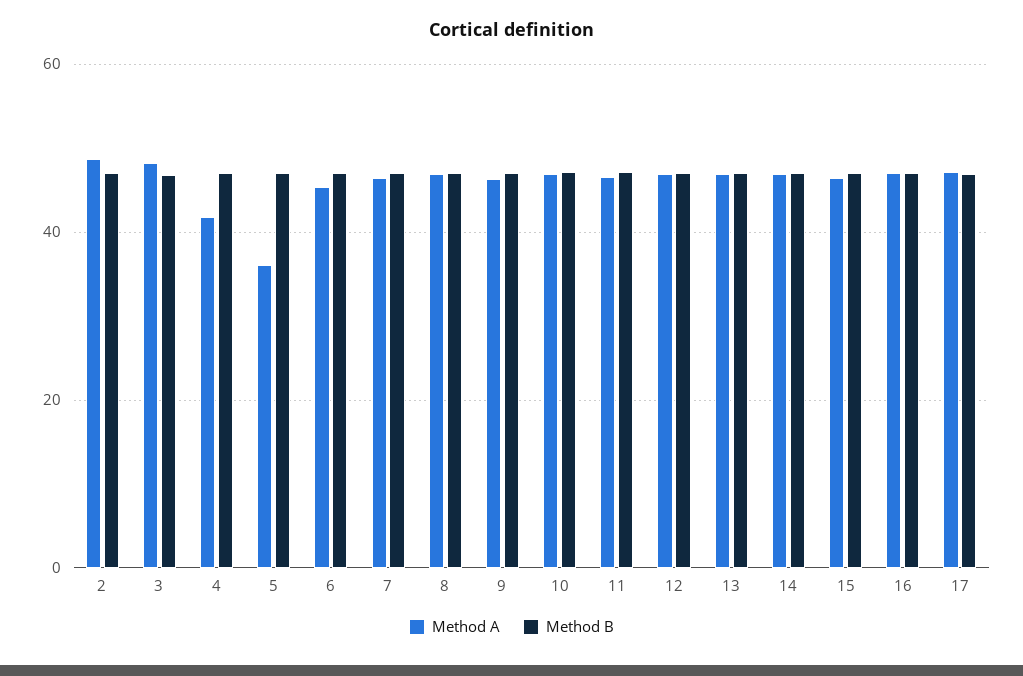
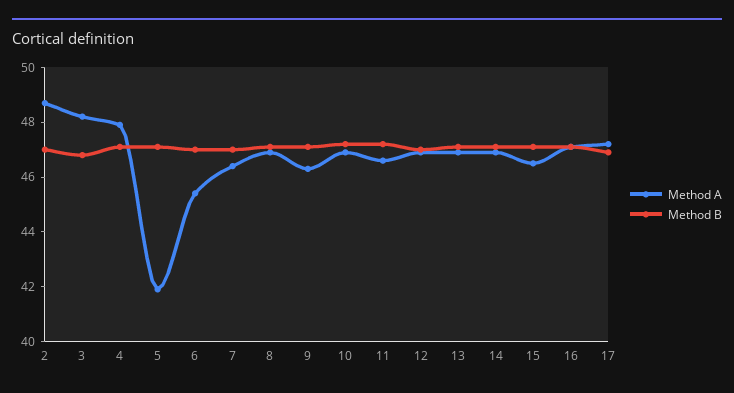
Method A, 4: 42 -> 48
Method A, 5: 36 -> 42

